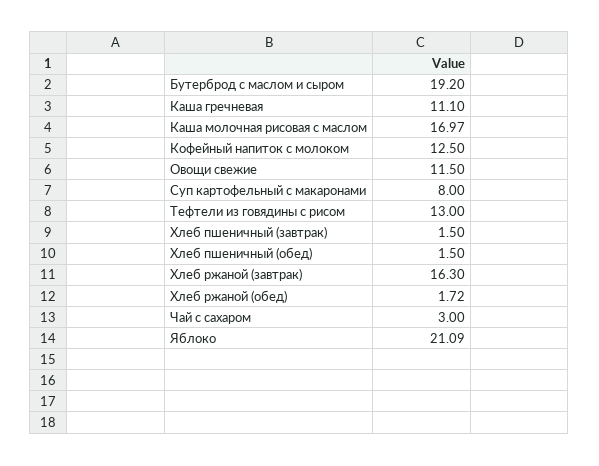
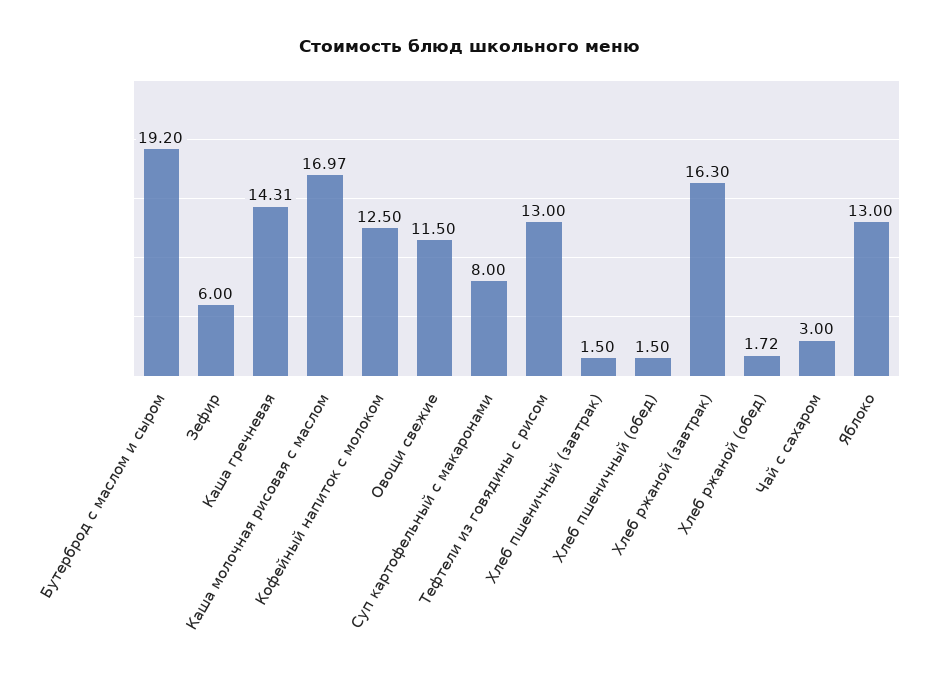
Каша гречневая: 11.1 -> 14.31
Яблоко: 21.09 -> 13
Зефир: none -> 6

